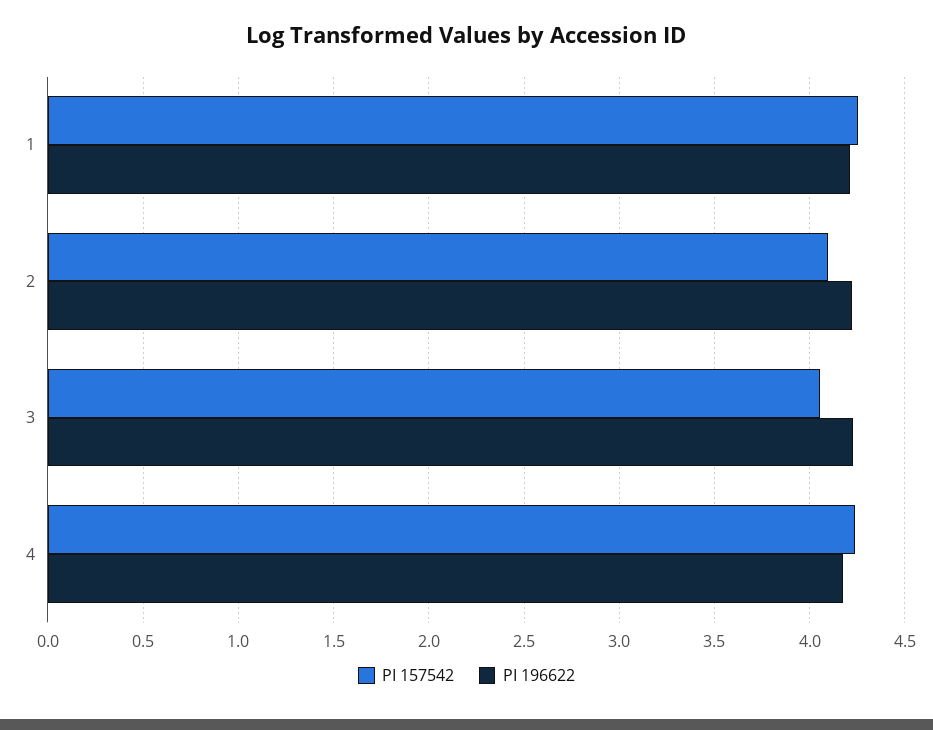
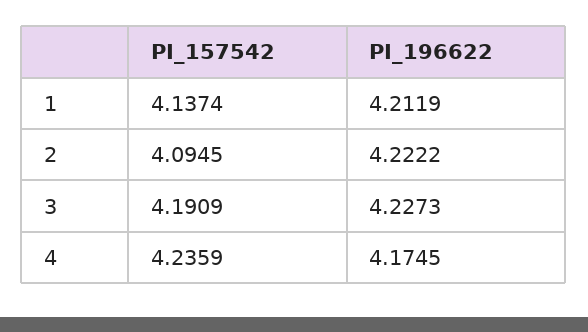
PI 157542, 1: 4.25 -> 4.1374
PI 157542, 3: 4.05 -> 4.1909

